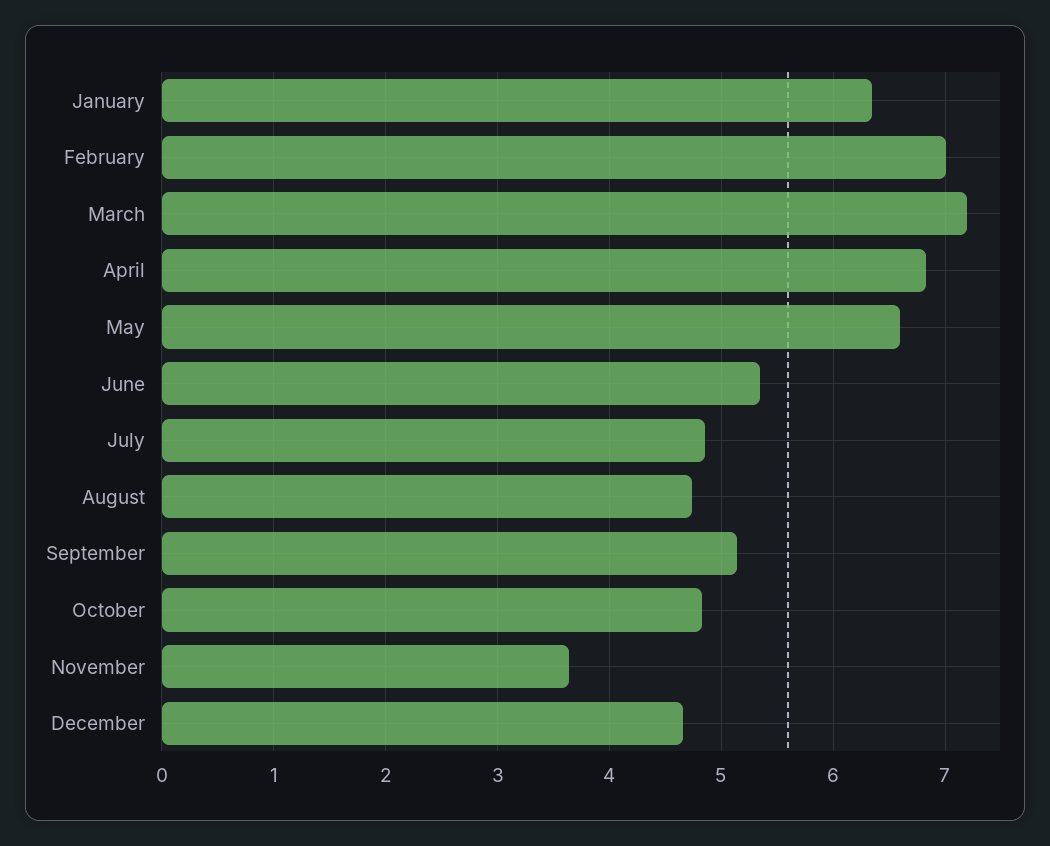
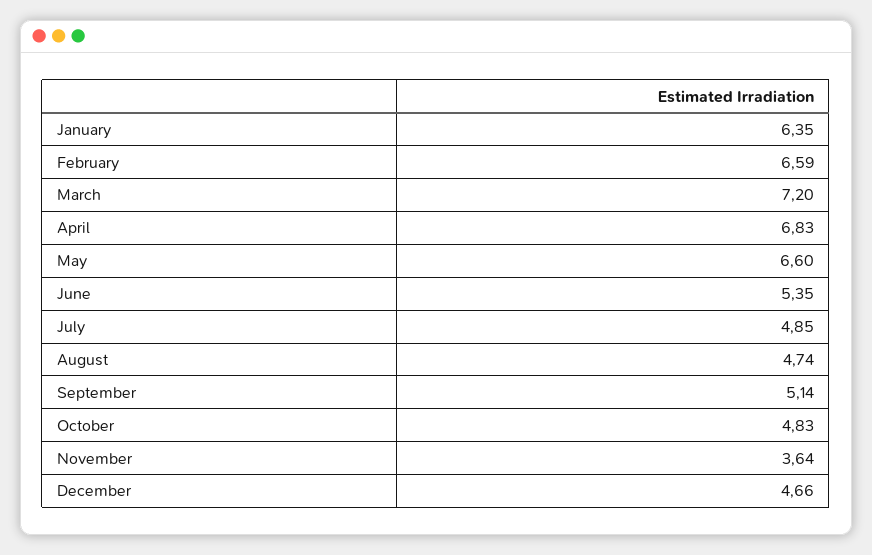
February: 7 -> 6.59

